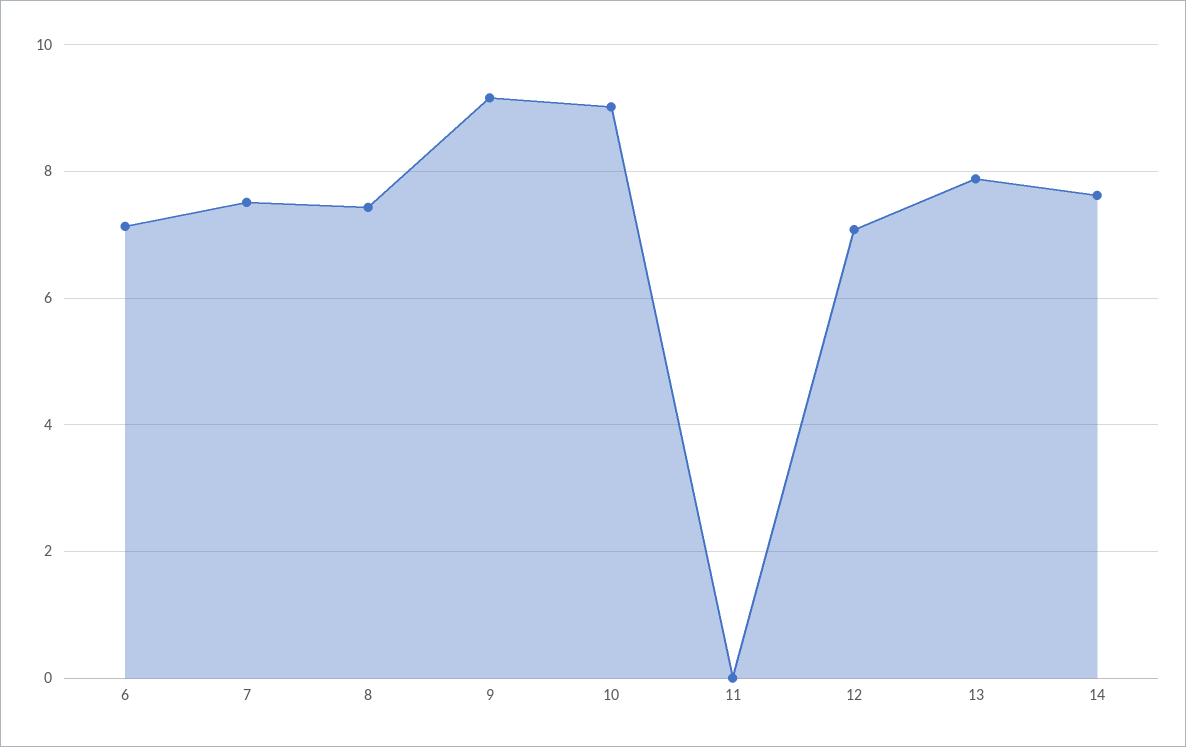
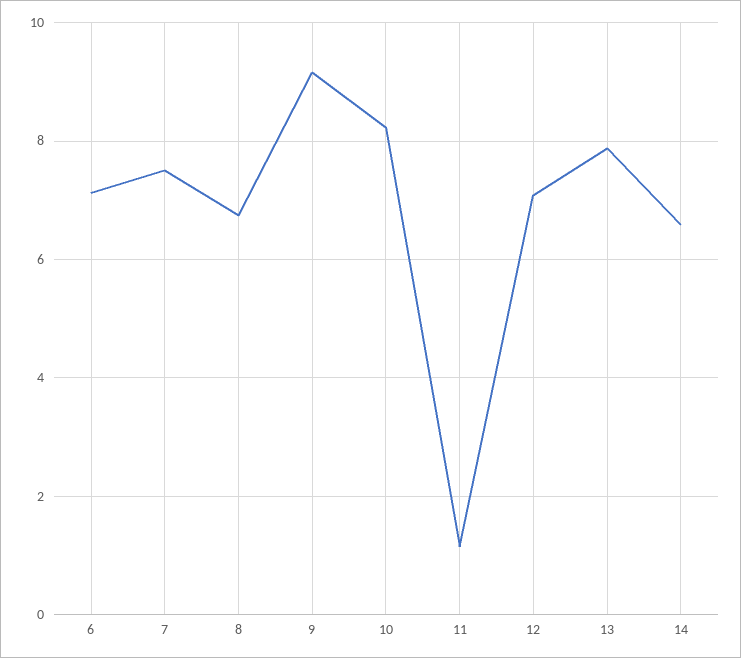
8: 7.4 -> 6.8
10: 9 -> 8.2
11: 0 -> 1.2
14: 7.6 -> 6.6

